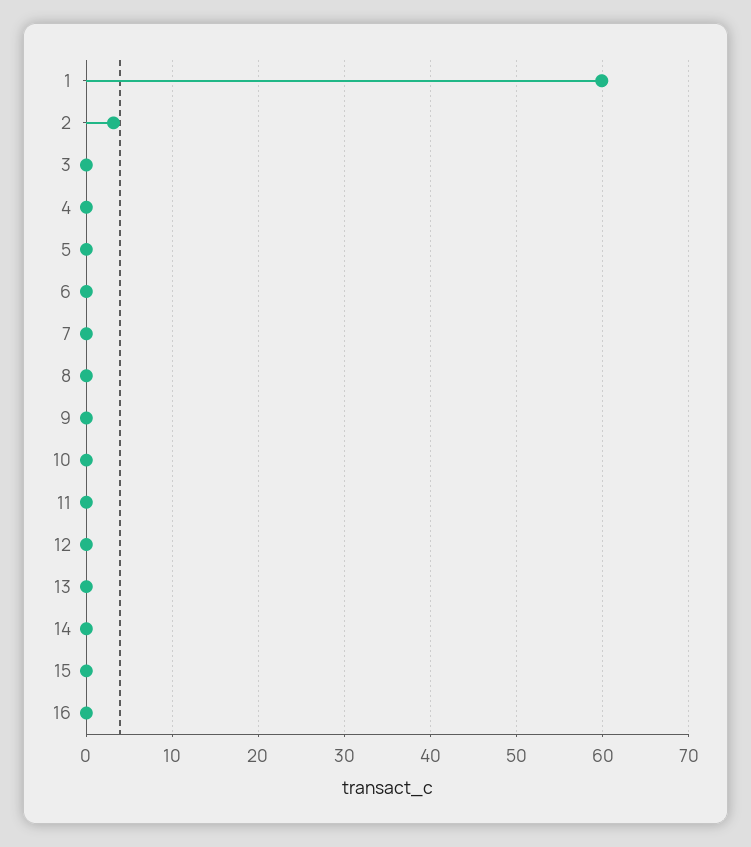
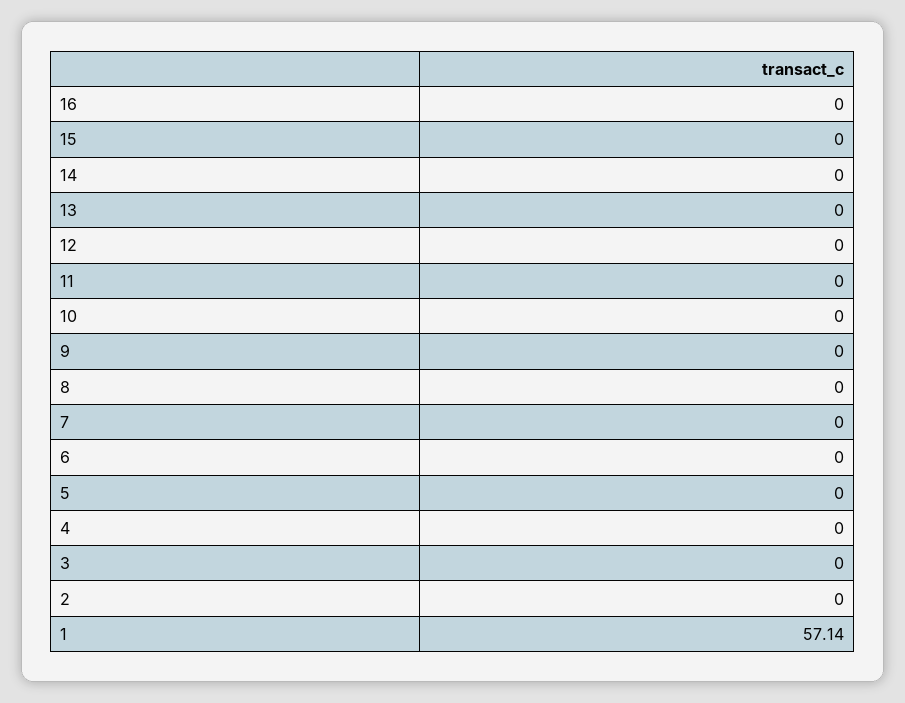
1: 60 -> 57.14
2: 3 -> 0

